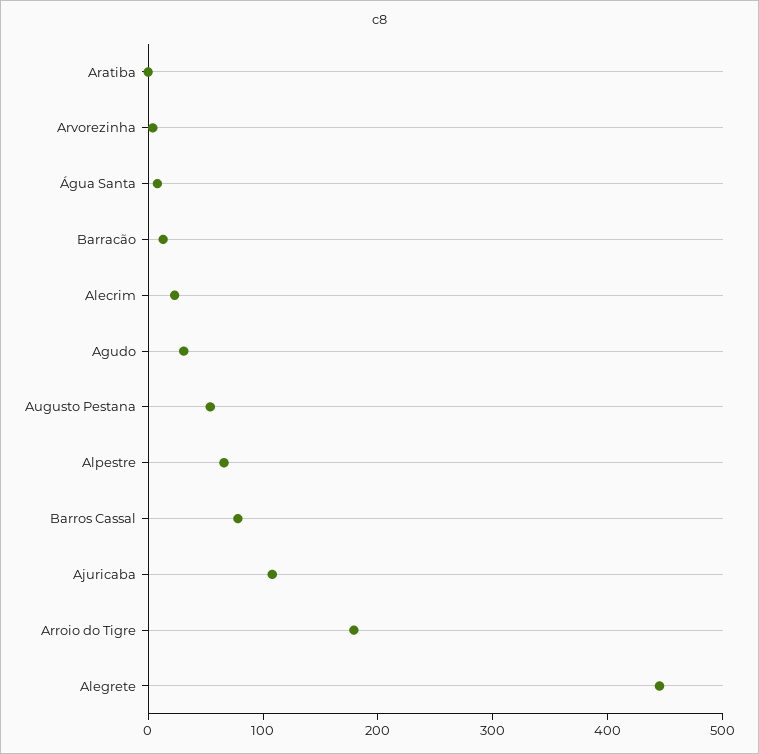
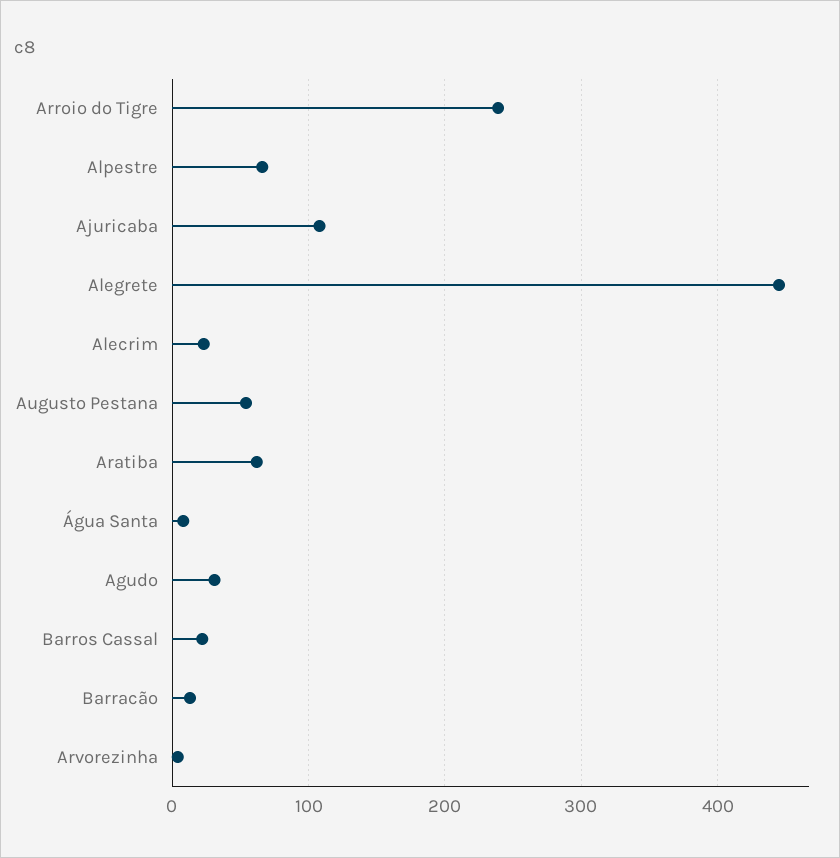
Aratiba: 0 -> 60
Barros Cassal: 80 -> 20
Arroio do Tigre: 180 -> 240

